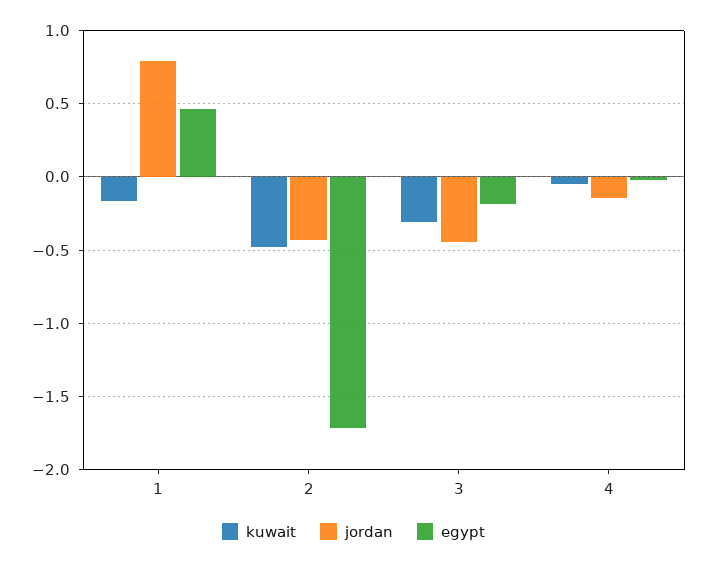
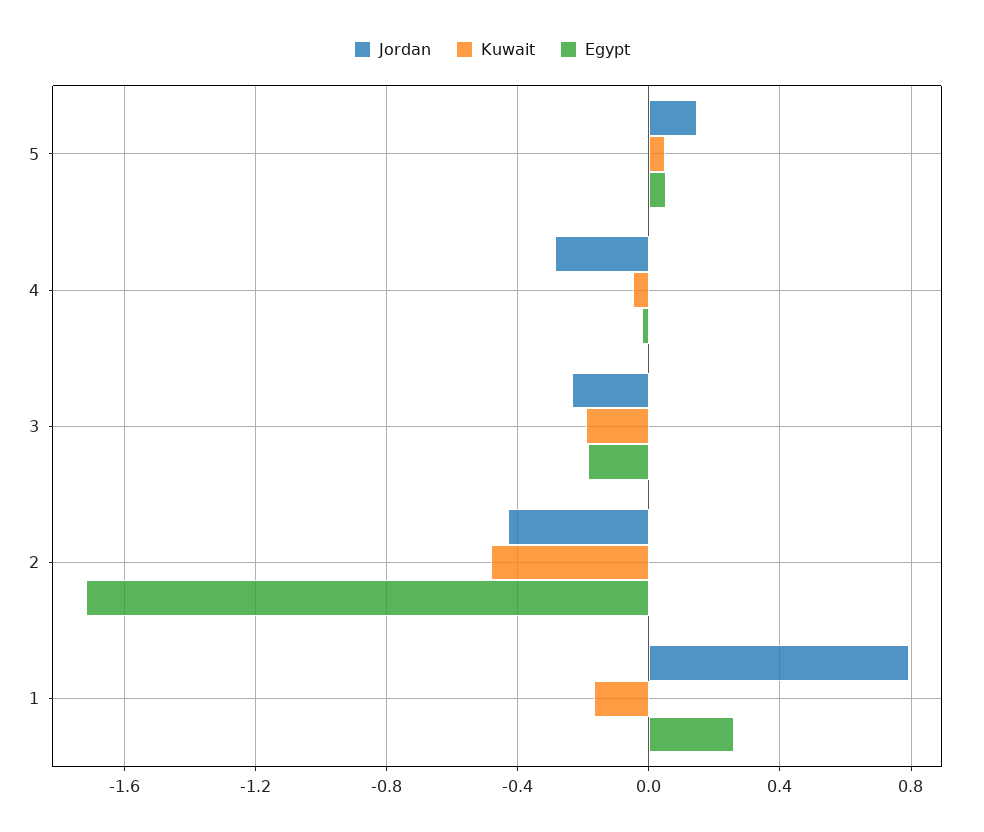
egypt, 1: 0.45 -> 0.25
kuwait, 3: -0.3 -> -0.2
jordan, 3: -0.45 -> -0.25
jordan, 4: -0.15 -> -0.3
jordan, 5: none -> 0.15
kuwait, 5: none -> 0.05
egypt, 5: none -> 0.05

